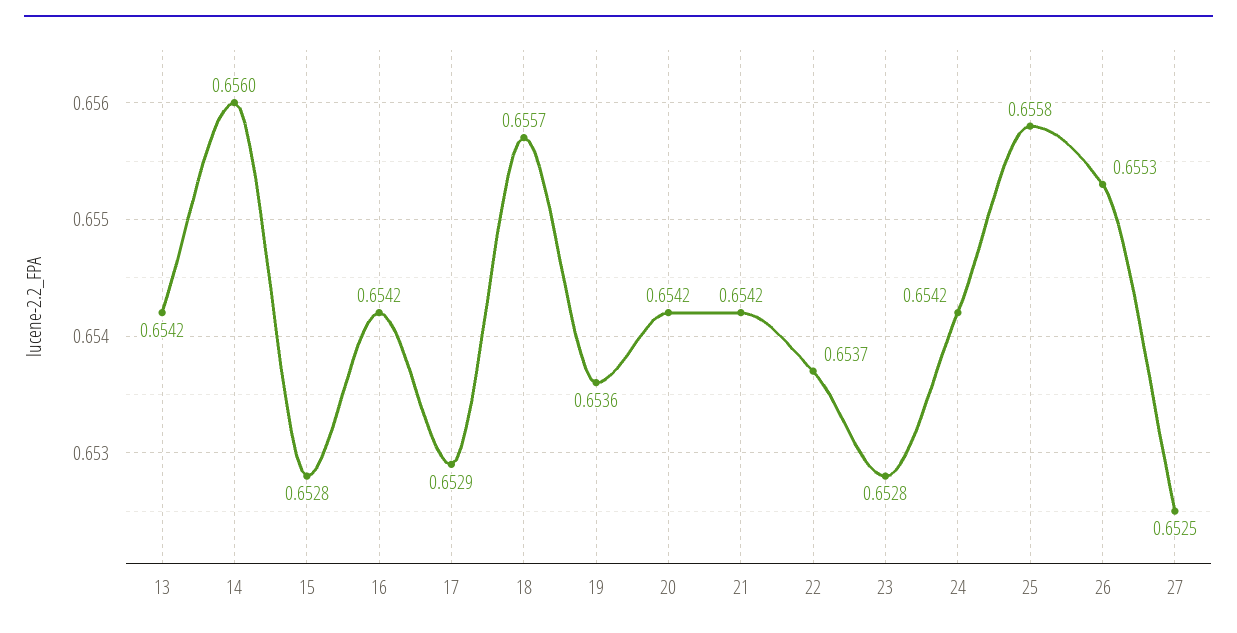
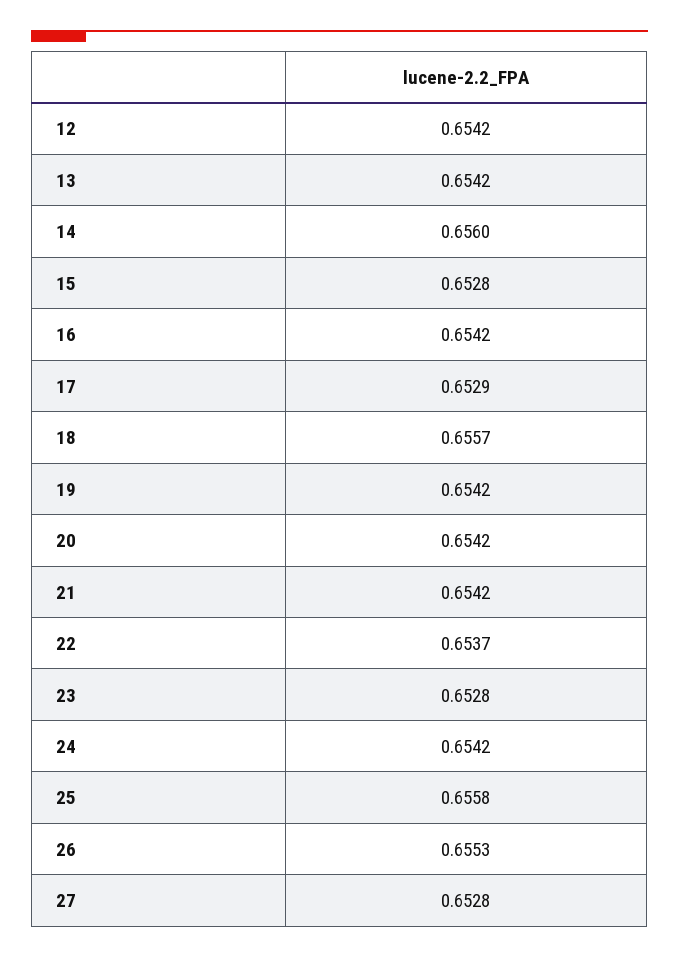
19: 0.6536 -> 0.6542
27: 0.6525 -> 0.6528
12: none -> 0.6542

